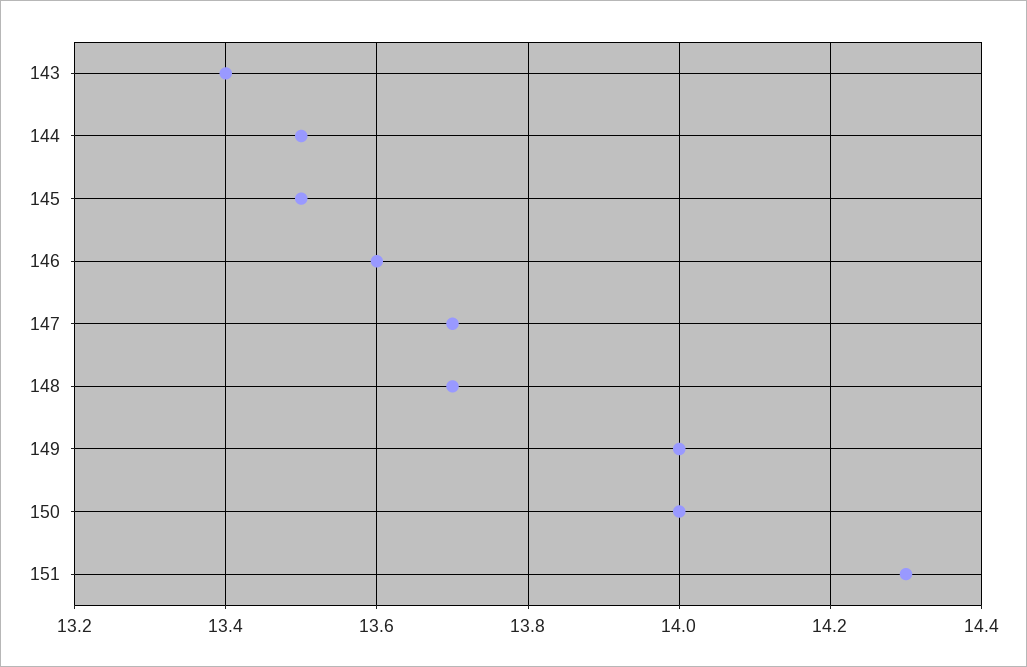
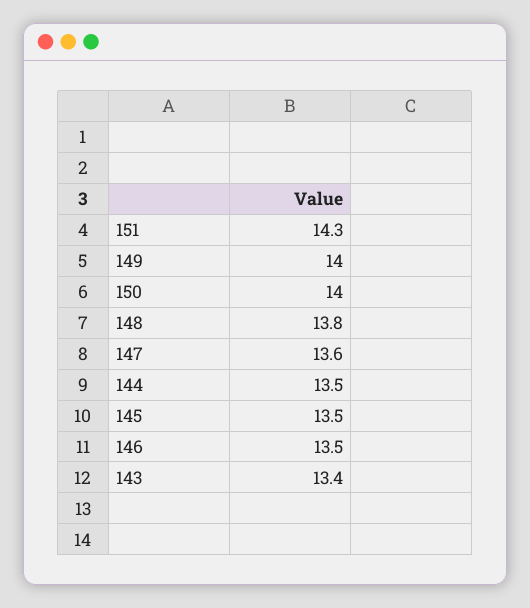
146: 13.6 -> 13.5
147: 13.7 -> 13.6
148: 13.7 -> 13.8

